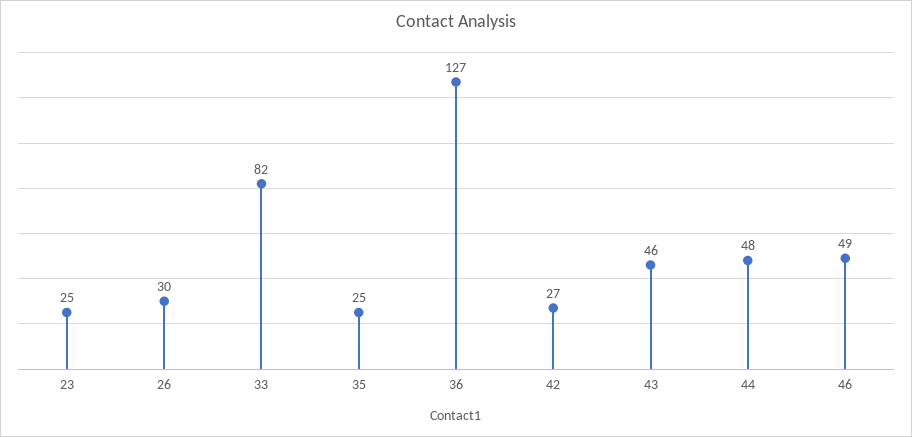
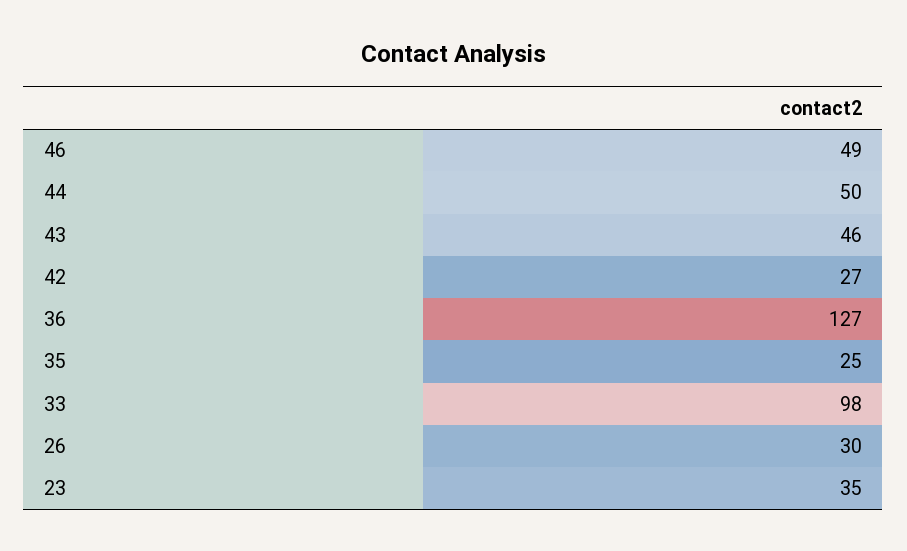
23: 25 -> 35
33: 82 -> 98
44: 48 -> 50

